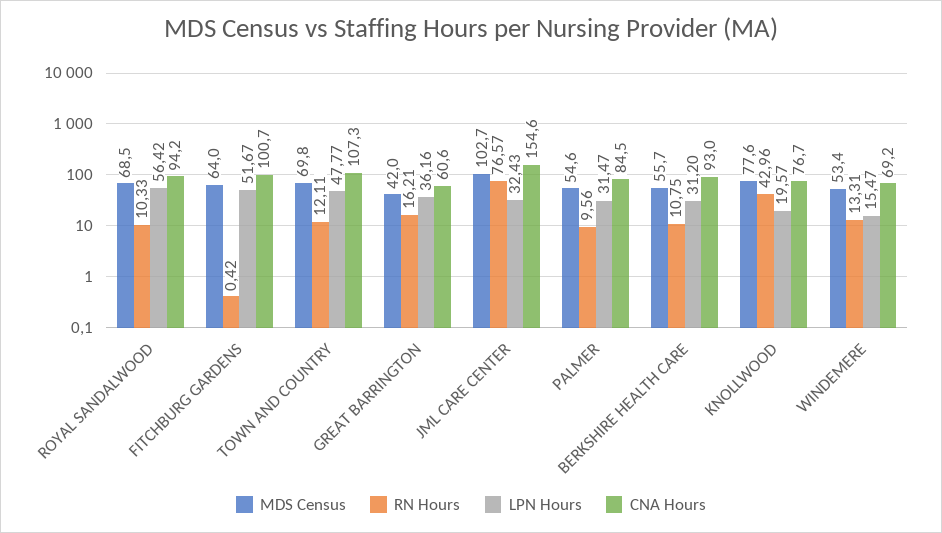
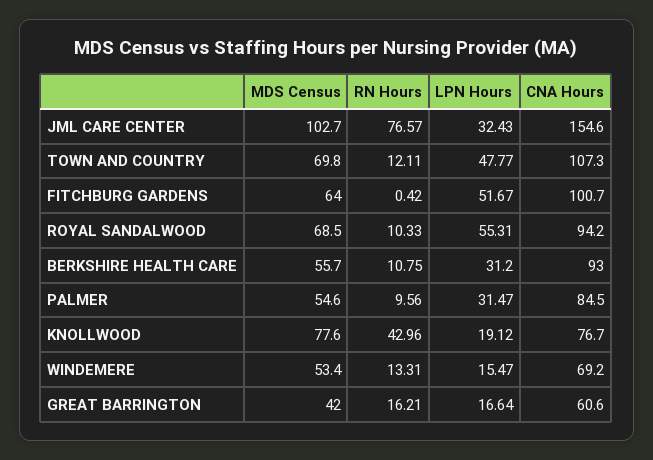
LPN Hours, ROYAL SANDALWOOD: 56.42 -> 55.31
LPN Hours, GREAT BARRINGTON: 36.16 -> 16.64
LPN Hours, KNOLLWOOD: 19.57 -> 19.12

